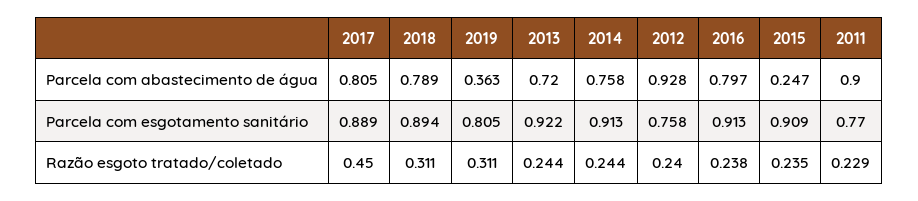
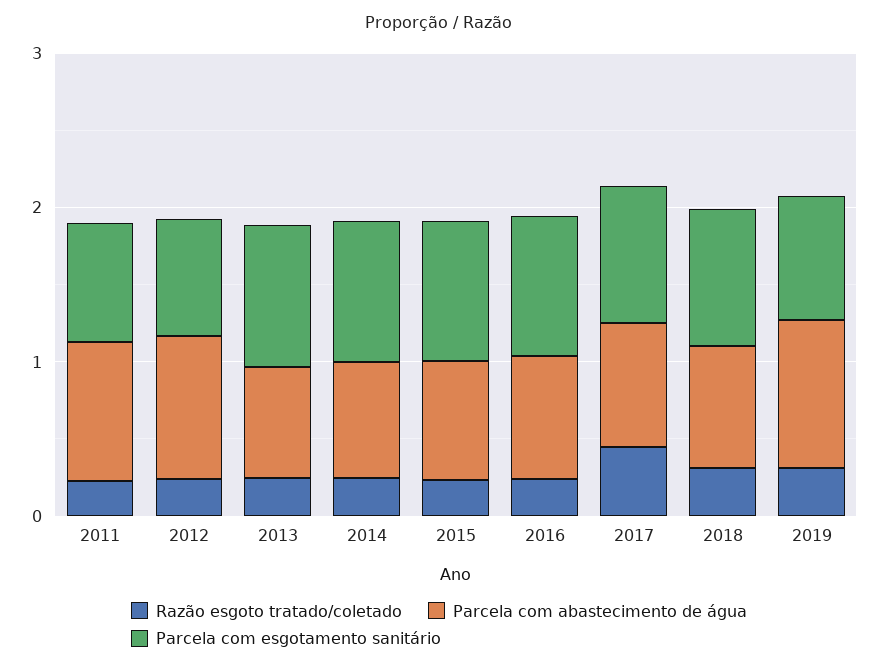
Parcela com abastecimento de água, 2019: 0.363 -> 1
Parcela com abastecimento de água, 2015: 0.247 -> 0.8

